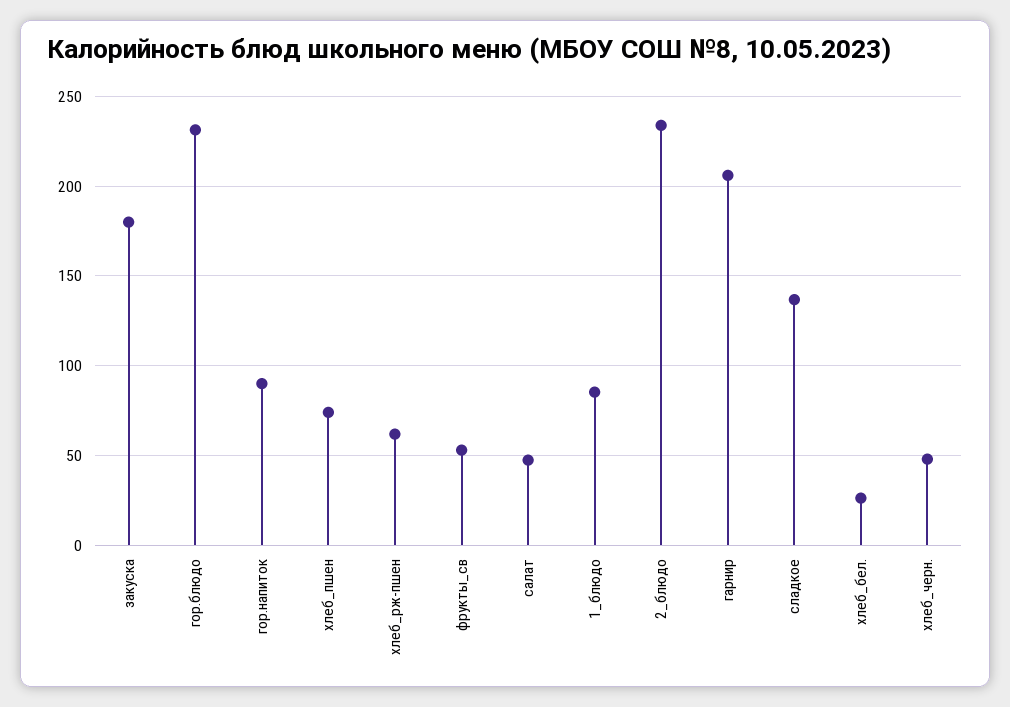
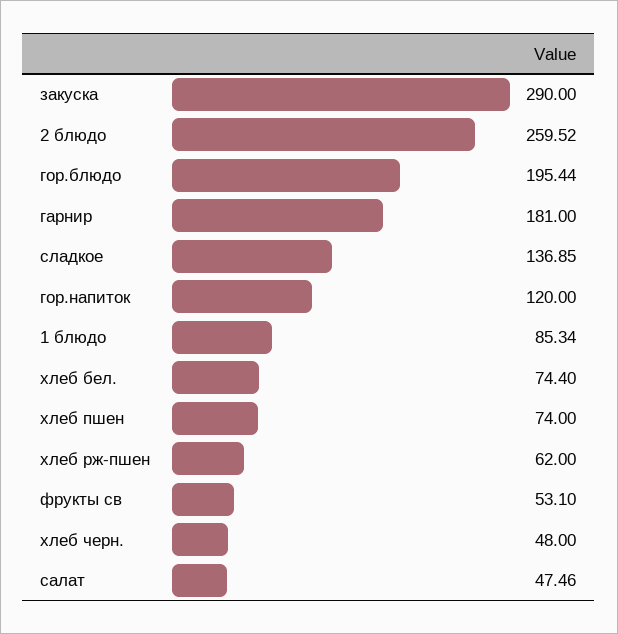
закуска: 180 -> 290
гор.блюдо: 230 -> 195.44
гор.напиток: 90 -> 120
2_блюдо: 235 -> 259.52
гарнир: 205 -> 181
хлеб_бел.: 25 -> 74.4

